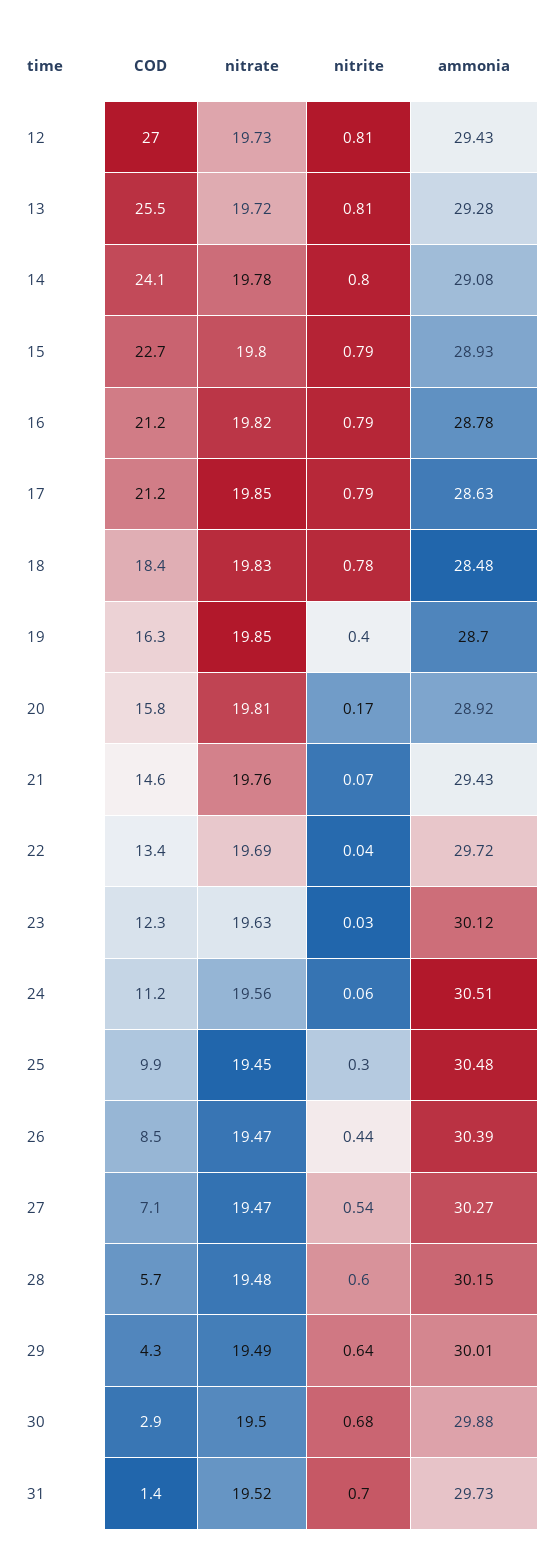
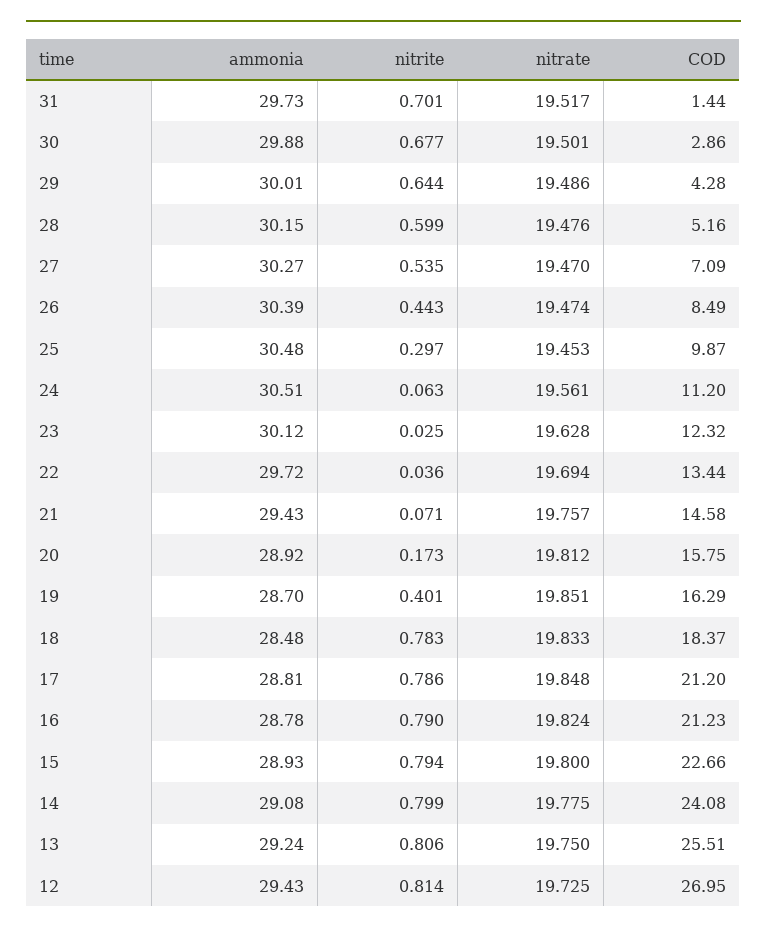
nitrate, 13: 19.72 -> 19.75
ammonia, 13: 29.28 -> 29.24
ammonia, 17: 28.63 -> 28.81
COD, 28: 5.7 -> 5.16

